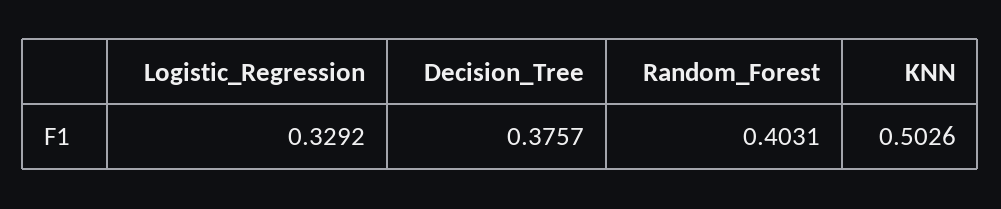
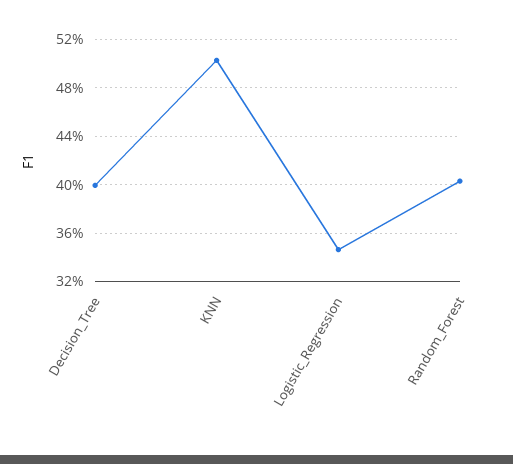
Logistic_Regression: 0.3292 -> 0.345
Decision_Tree: 0.3757 -> 0.4

